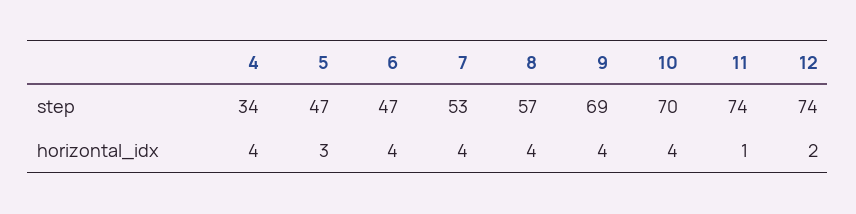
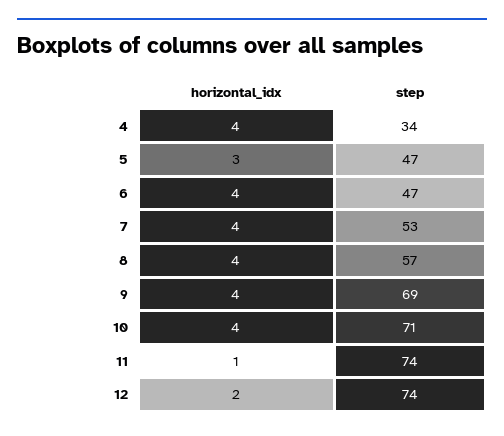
10, step: 70 -> 71

